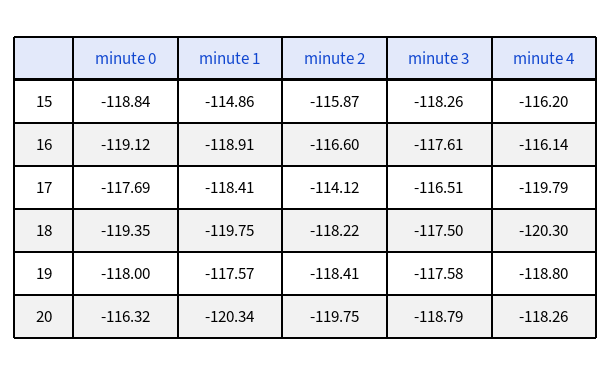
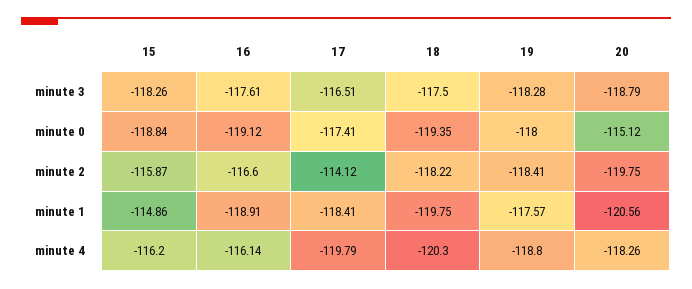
minute 0, 17: -117.69 -> -117.41
minute 3, 19: -117.58 -> -118.28
minute 0, 20: -116.32 -> -115.12
minute 1, 20: -120.34 -> -120.56

